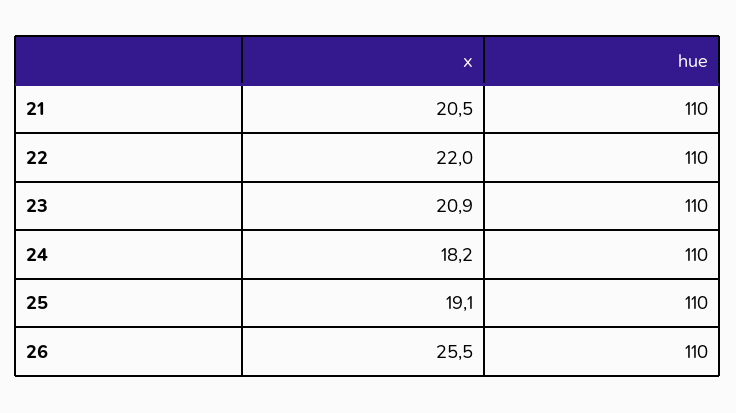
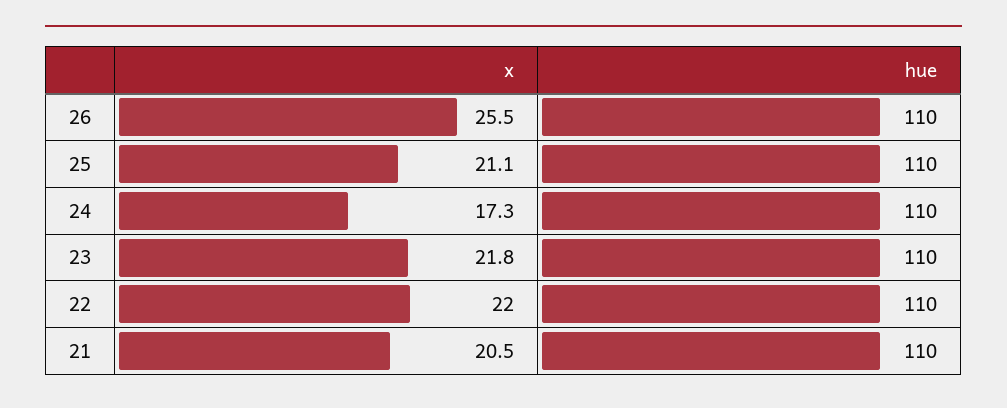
x, 23: 20.9 -> 21.8
x, 24: 18.2 -> 17.3
x, 25: 19.1 -> 21.1

